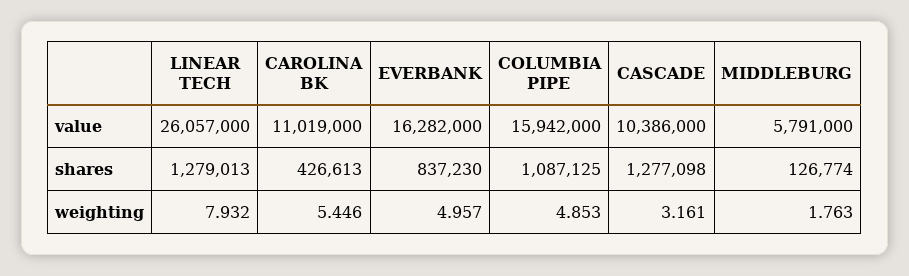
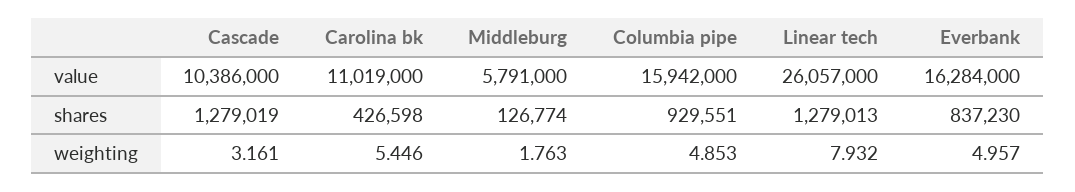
EVERBANK, value: 16282000 -> 16284000
CAROLINA BK, shares: 426613 -> 426598
COLUMBIA PIPE, shares: 1087125 -> 929551
CASCADE, shares: 1277098 -> 1279019

